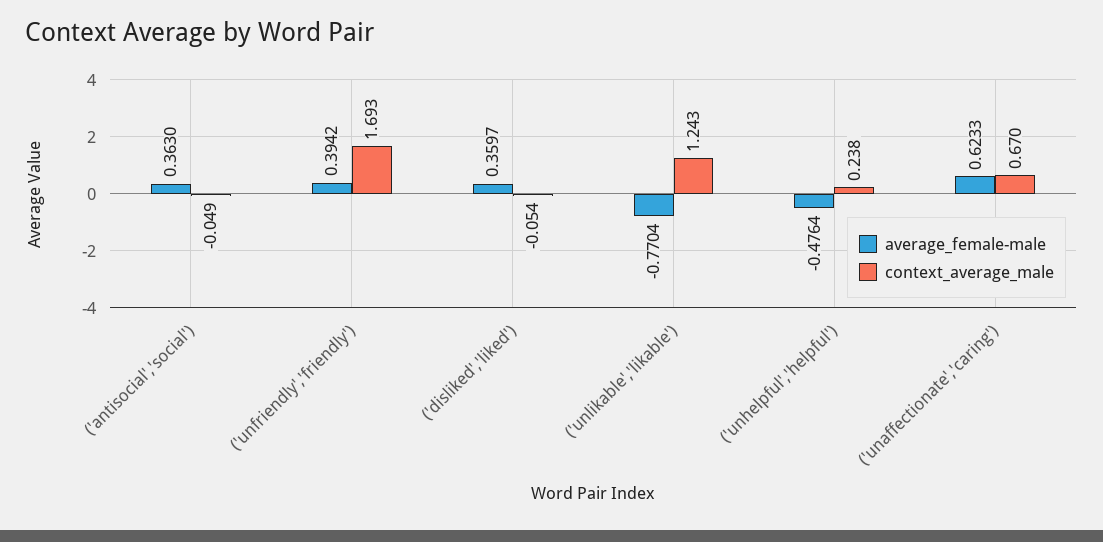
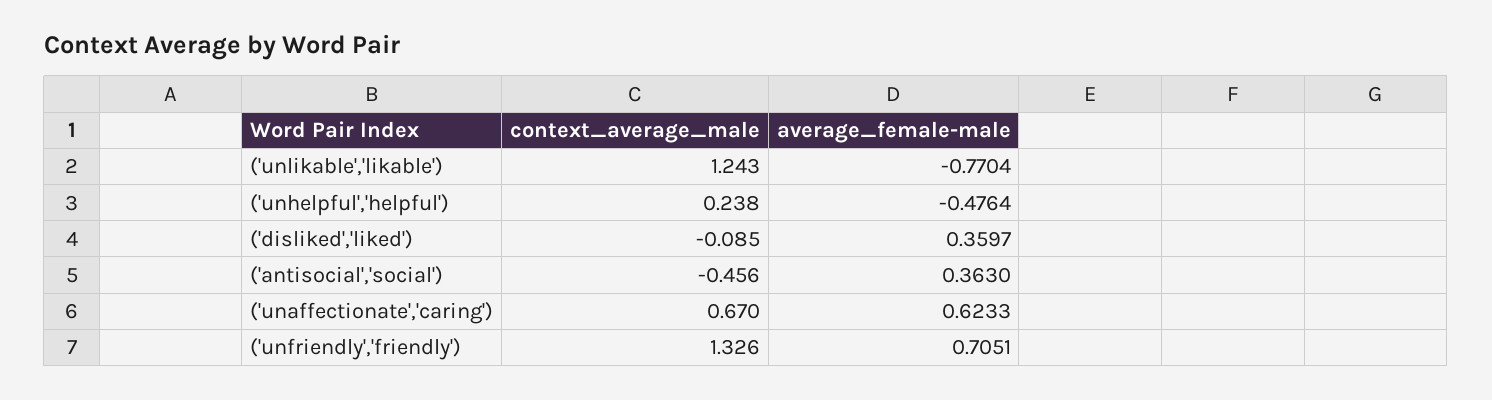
context_average_male, ('antisocial','social'): -0.049 -> -0.456
average_female-male, ('unfriendly','friendly'): 0.3942 -> 0.7051
context_average_male, ('unfriendly','friendly'): 1.693 -> 1.326
context_average_male, ('disliked','liked'): -0.054 -> -0.085

